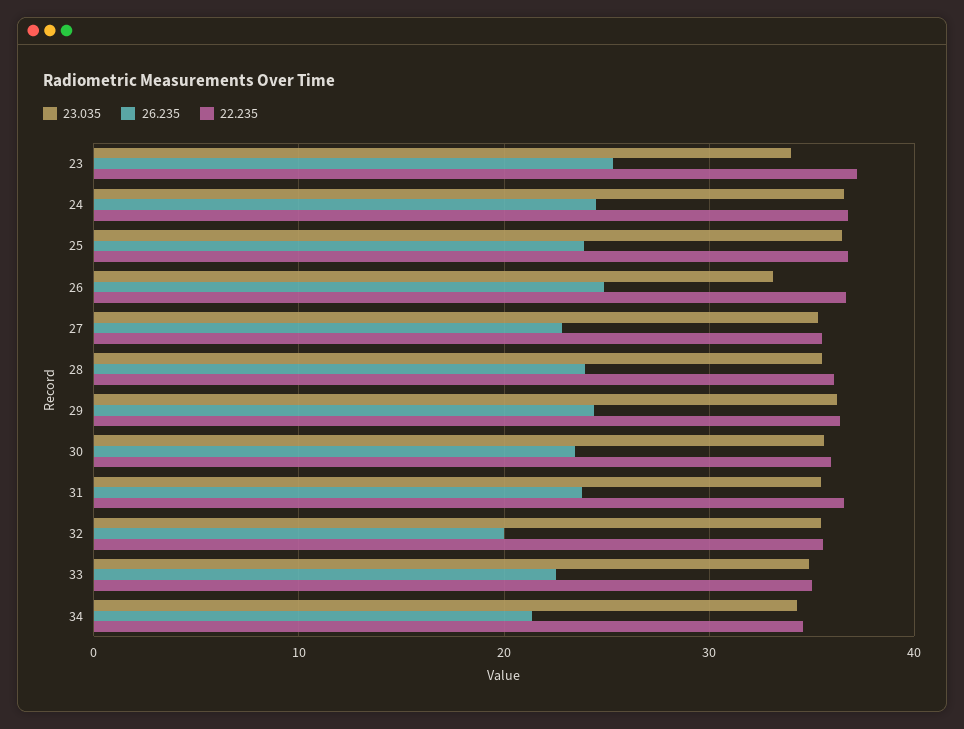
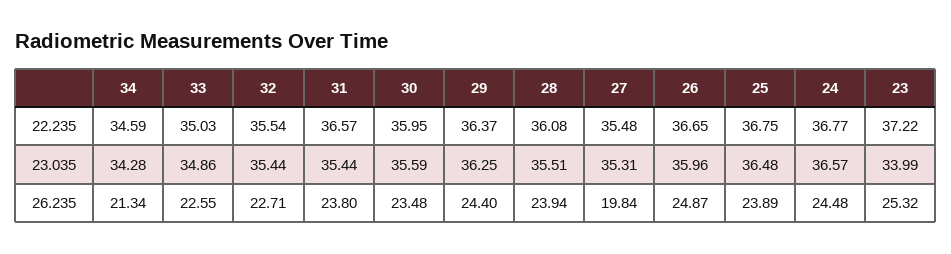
23.035, 26: 33 -> 35.96
26.235, 27: 23 -> 19.84
26.235, 32: 20 -> 22.71

